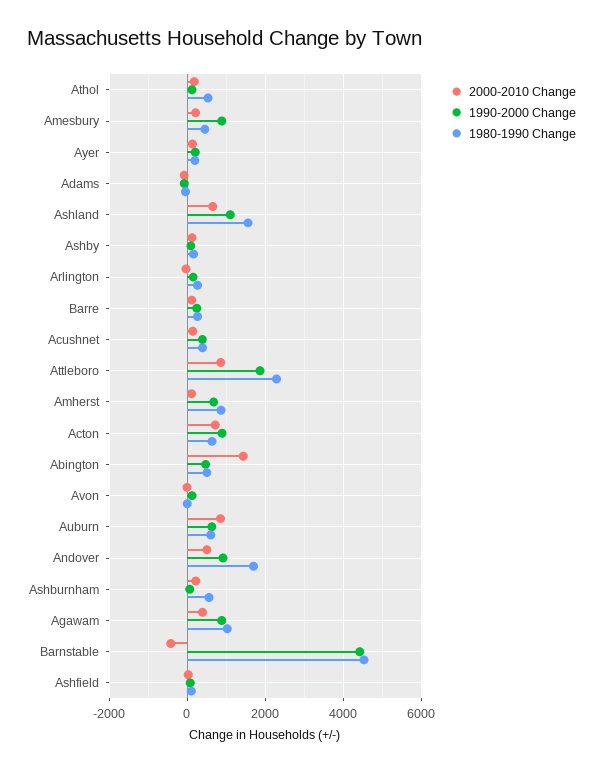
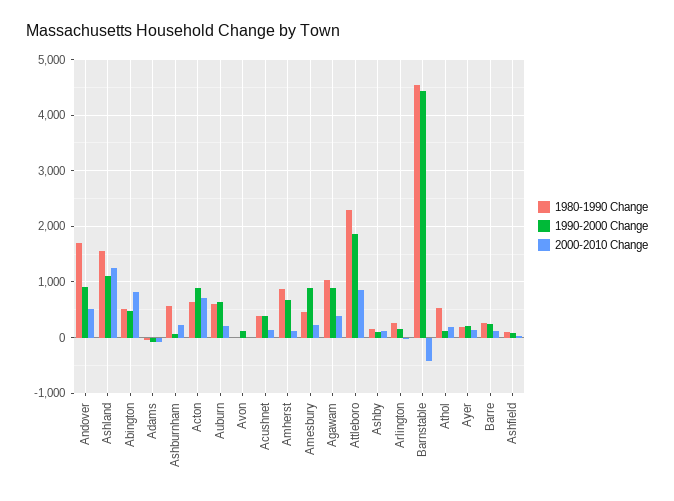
2000-2010 Change, Ashland: 600 -> 1200
2000-2010 Change, Abington: 1400 -> 800
2000-2010 Change, Auburn: 800 -> 200

